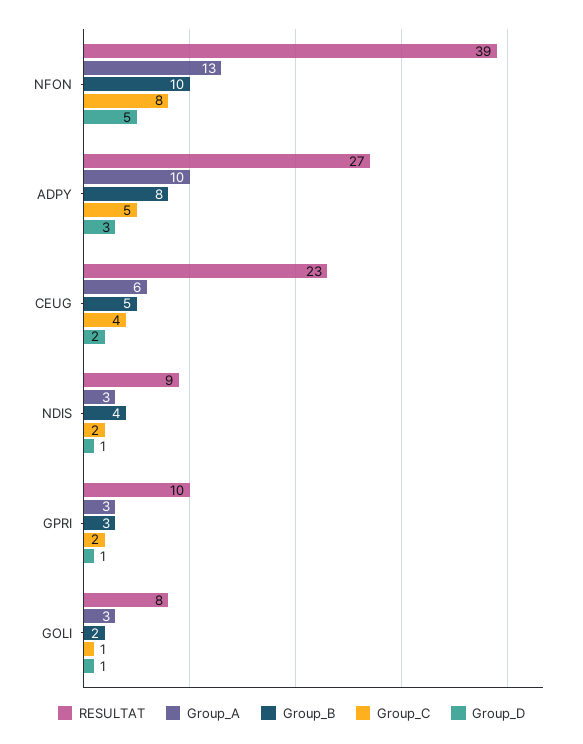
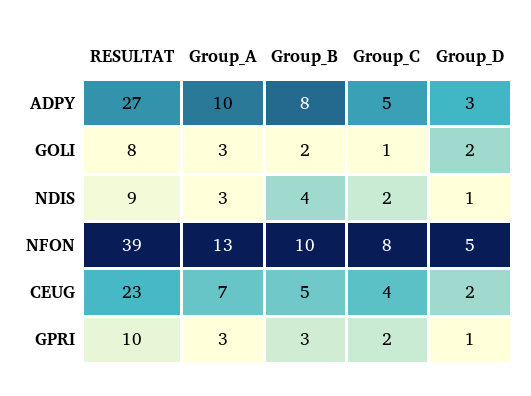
Group_A, CEUG: 6 -> 7
Group_D, GOLI: 1 -> 2

